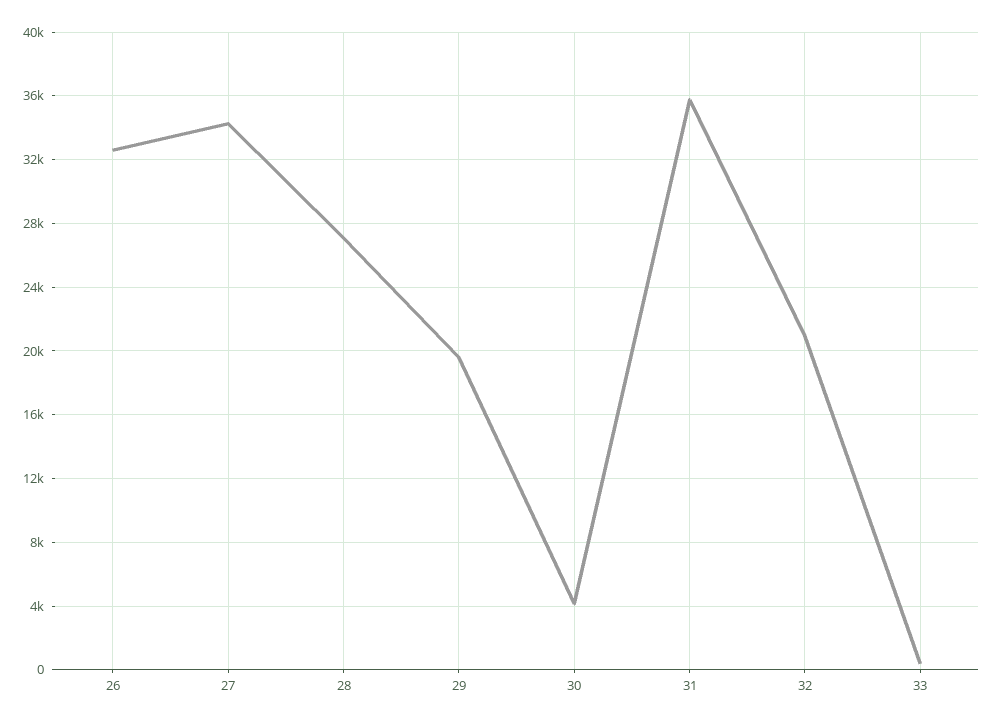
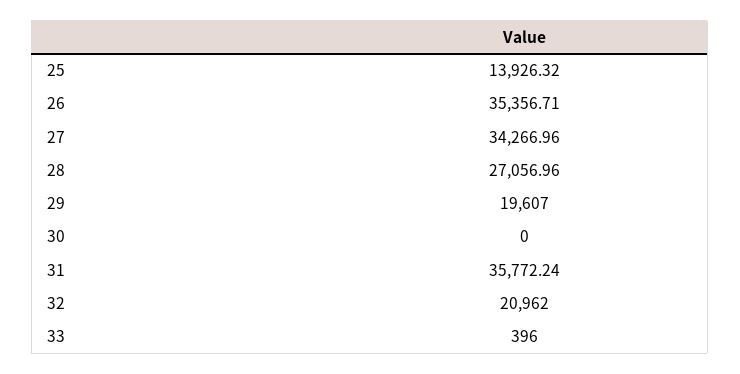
26: 32500 -> 35356.71
30: 4000 -> 0
25: none -> 13926.32

